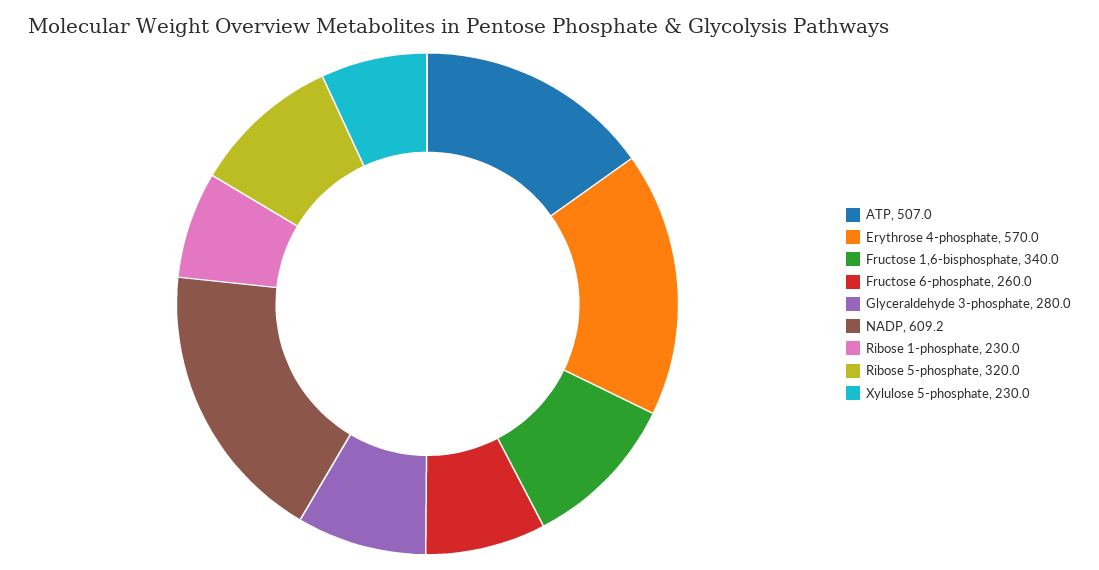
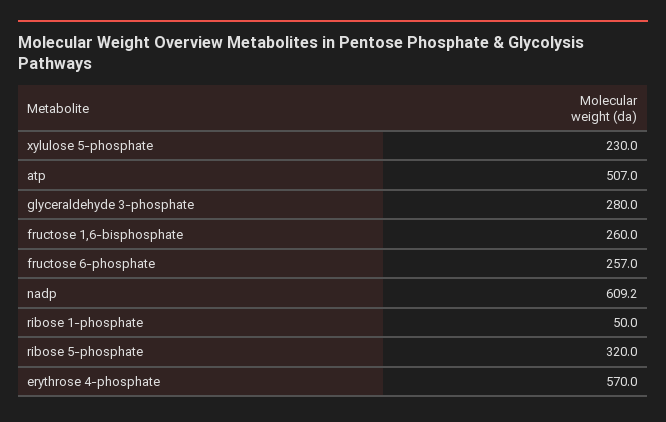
Fructose 1,6-bisphosphate: 340 -> 260
Fructose 6-phosphate: 260 -> 257
Ribose 1-phosphate: 230 -> 50

